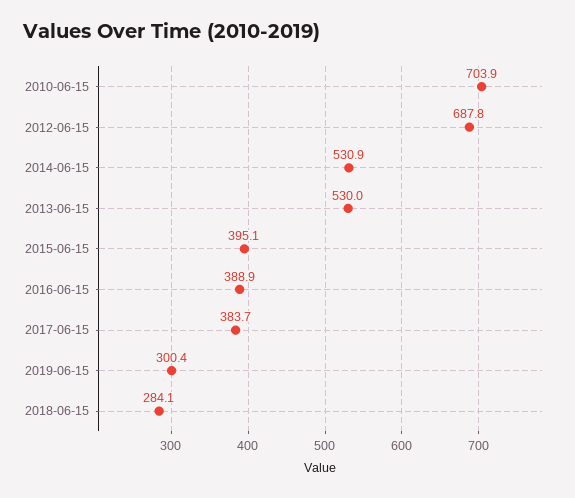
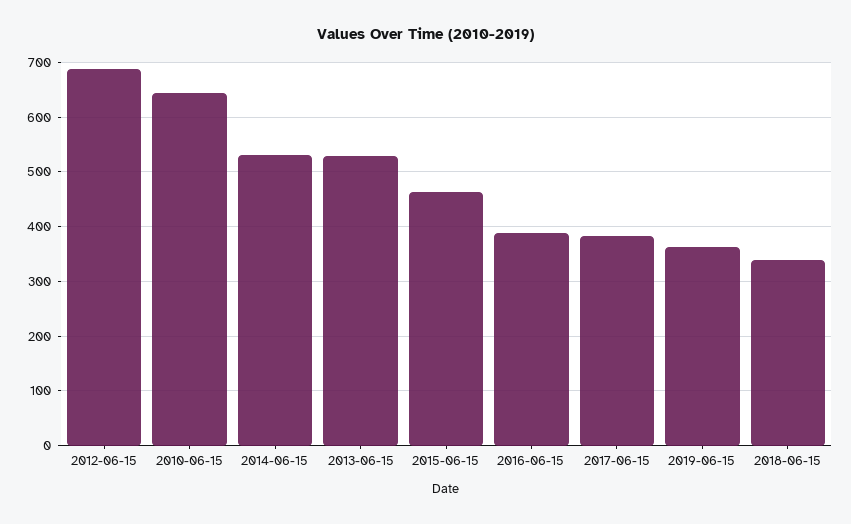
2010-06-15: 703.9 -> 640
2015-06-15: 395.1 -> 460
2019-06-15: 300.4 -> 360
2018-06-15: 284.1 -> 340

